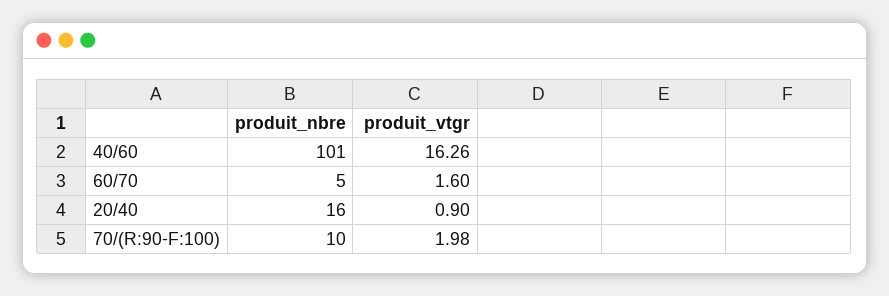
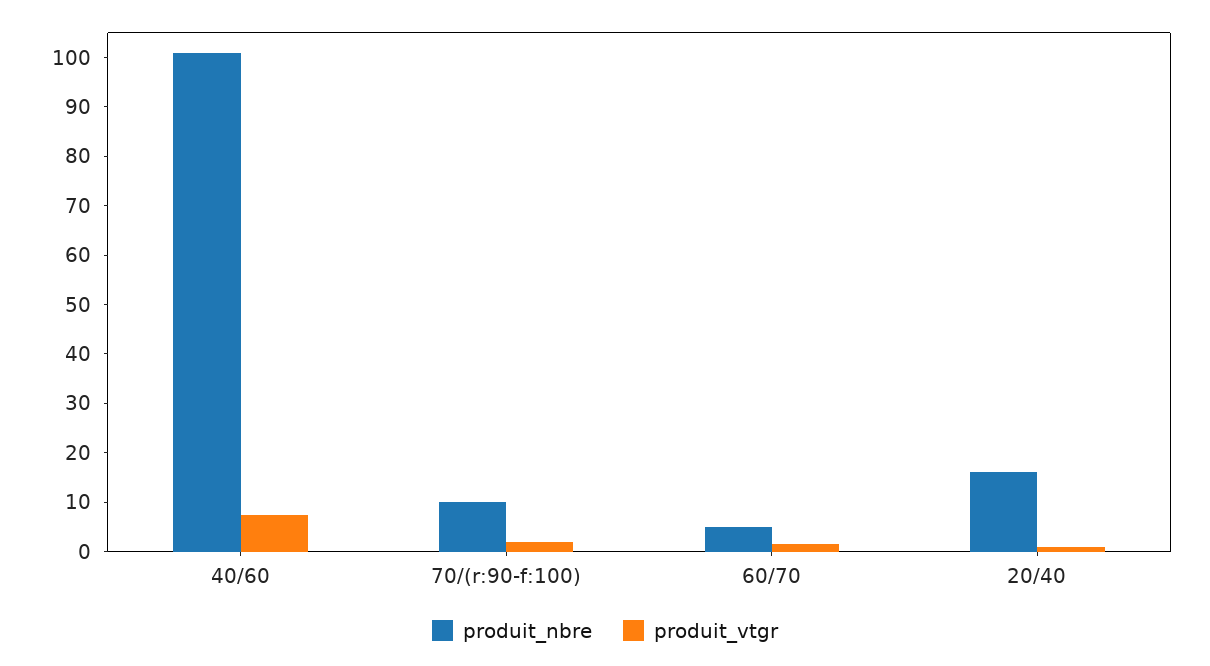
produit_vtgr, 40/60: 16.26 -> 8

